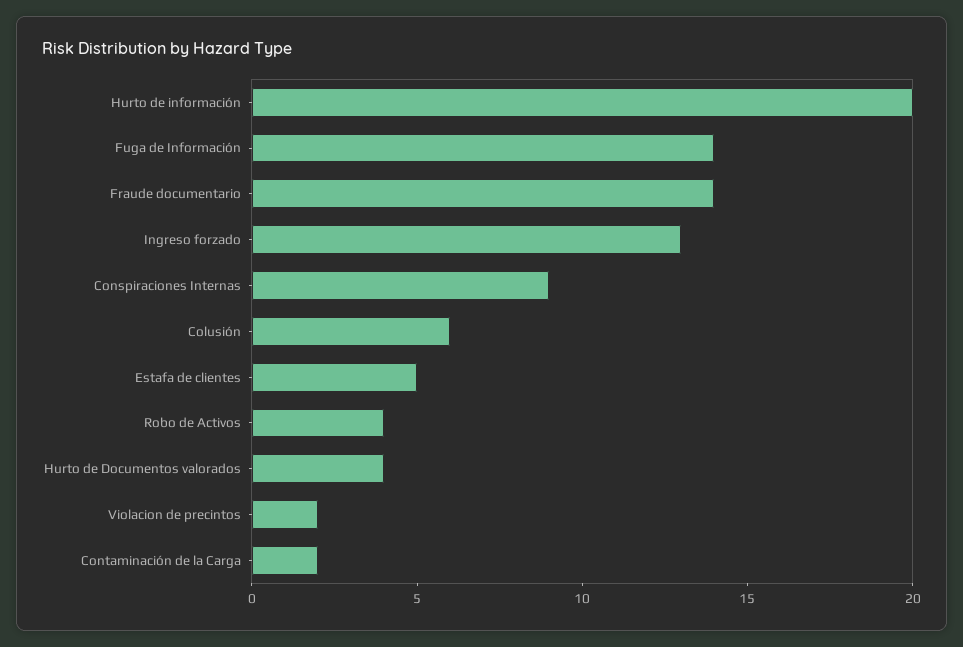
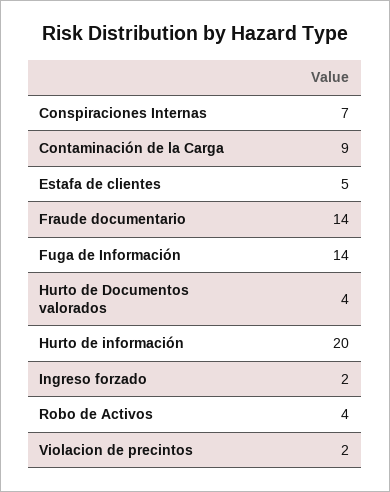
Ingreso forzado: 13 -> 2
Conspiraciones Internas: 9 -> 7
Colusión: 6 -> none
Contaminación de la Carga: 2 -> 9

